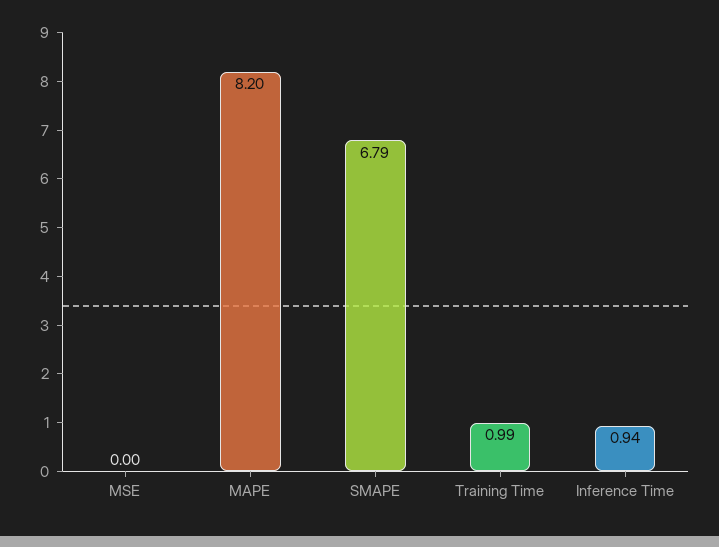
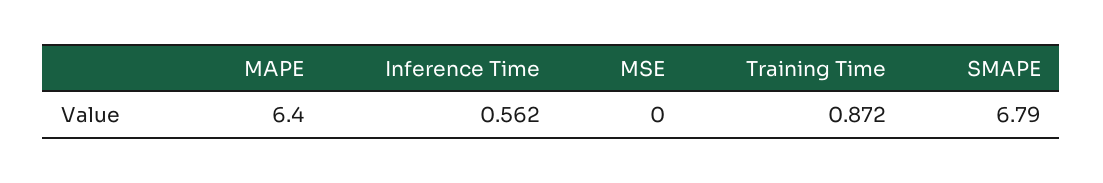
MAPE: 8.2 -> 6.4
Training Time: 0.99 -> 0.872
Inference Time: 0.94 -> 0.562

